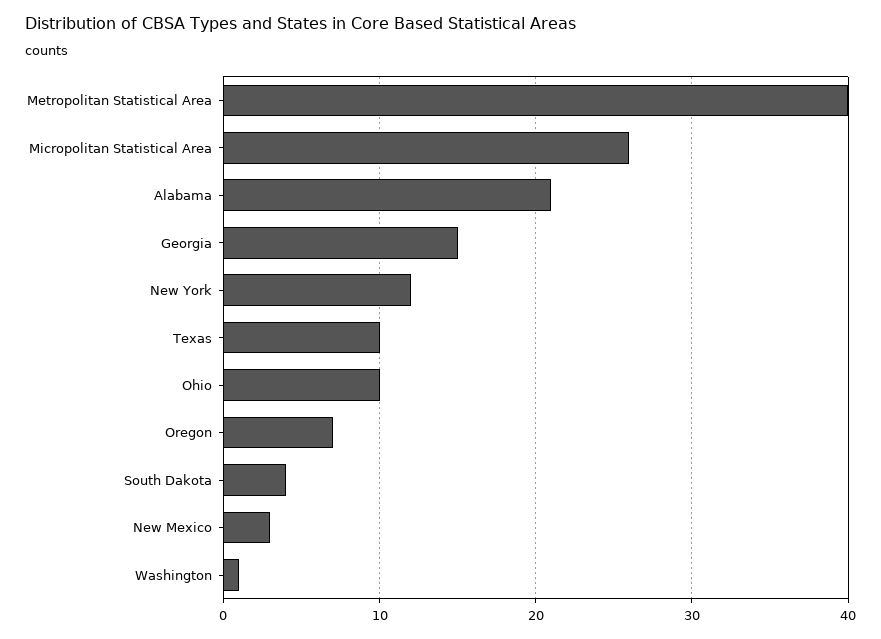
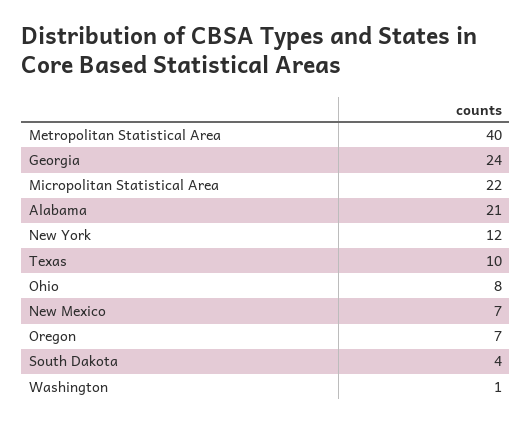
Micropolitan Statistical Area: 26 -> 22
Georgia: 15 -> 24
Ohio: 10 -> 8
New Mexico: 3 -> 7

